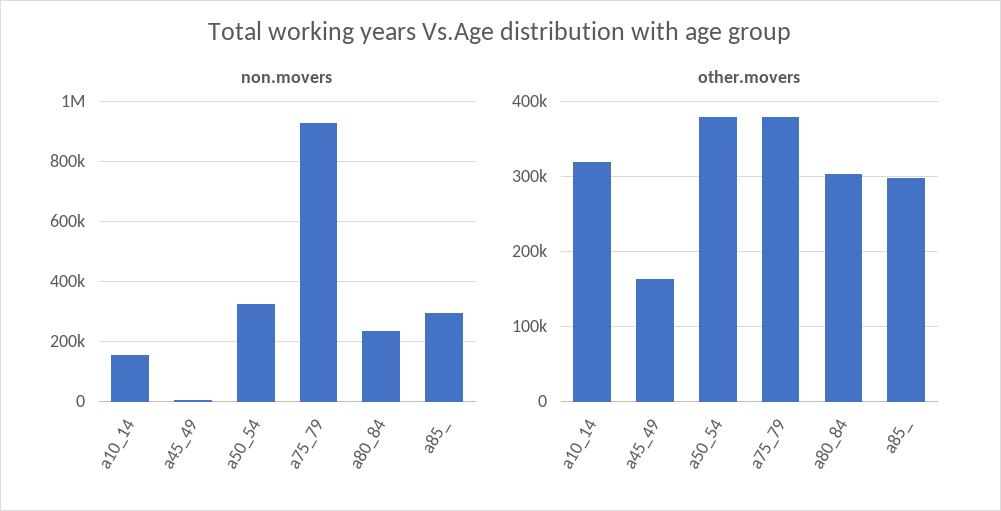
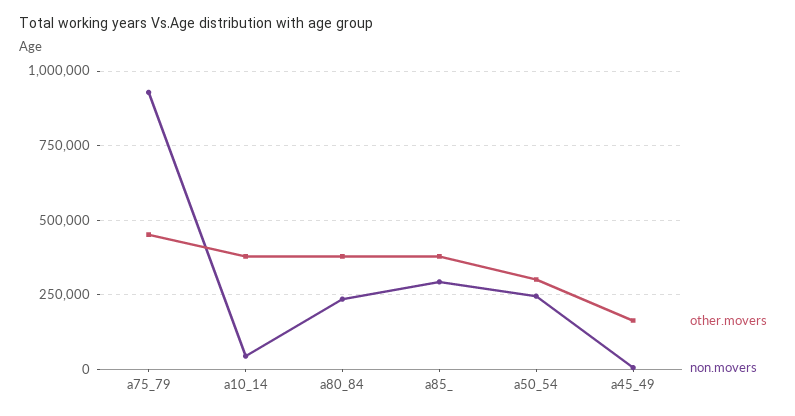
non.movers, a10_14: 160000 -> 50000
non.movers, a50_54: 320000 -> 250000
other.movers, a10_14: 320000 -> 375000
other.movers, a50_54: 380000 -> 300000
other.movers, a75_79: 380000 -> 450000
other.movers, a80_84: 300000 -> 375000
other.movers, a85_: 300000 -> 375000

